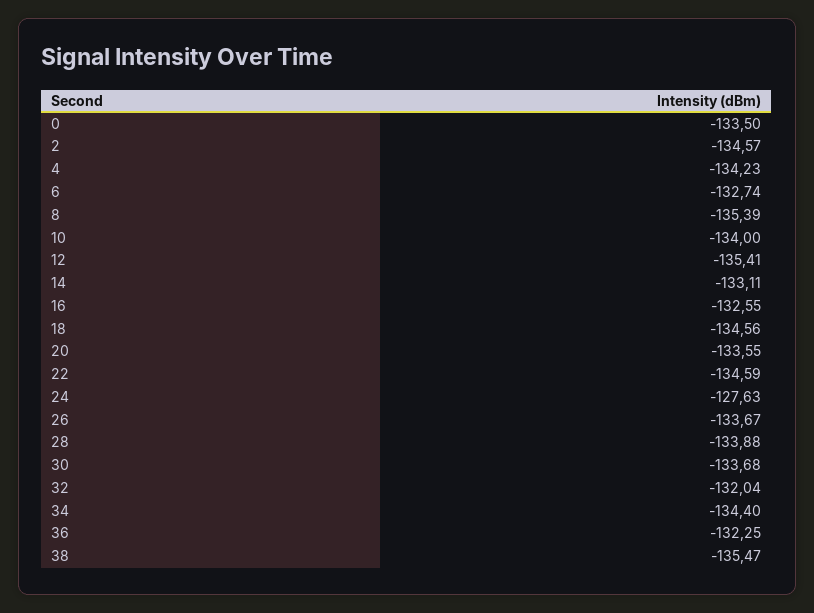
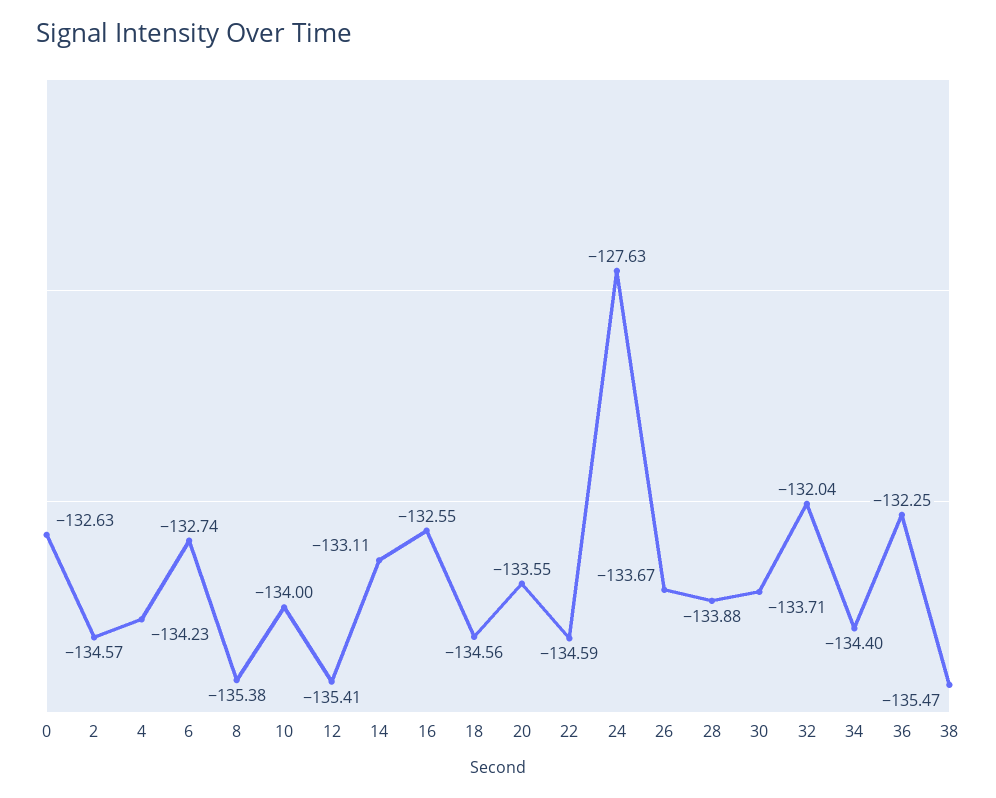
0: -133.5 -> -132.63
8: -135.39 -> -135.38
30: -133.68 -> -133.71

